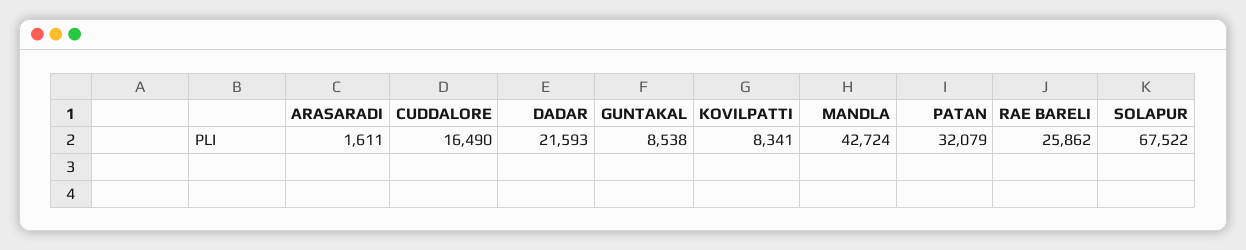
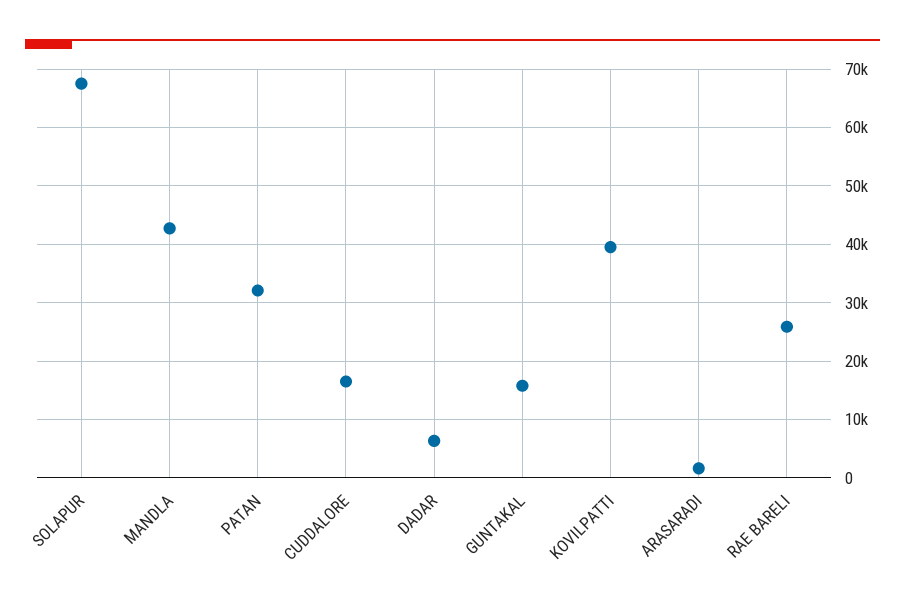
DADAR: 21593 -> 6000
GUNTAKAL: 8538 -> 16000
KOVILPATTI: 8341 -> 40000

